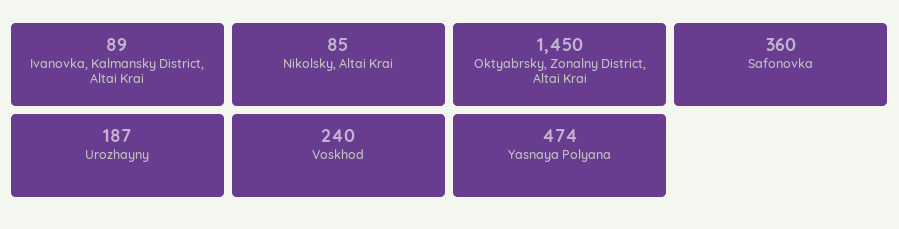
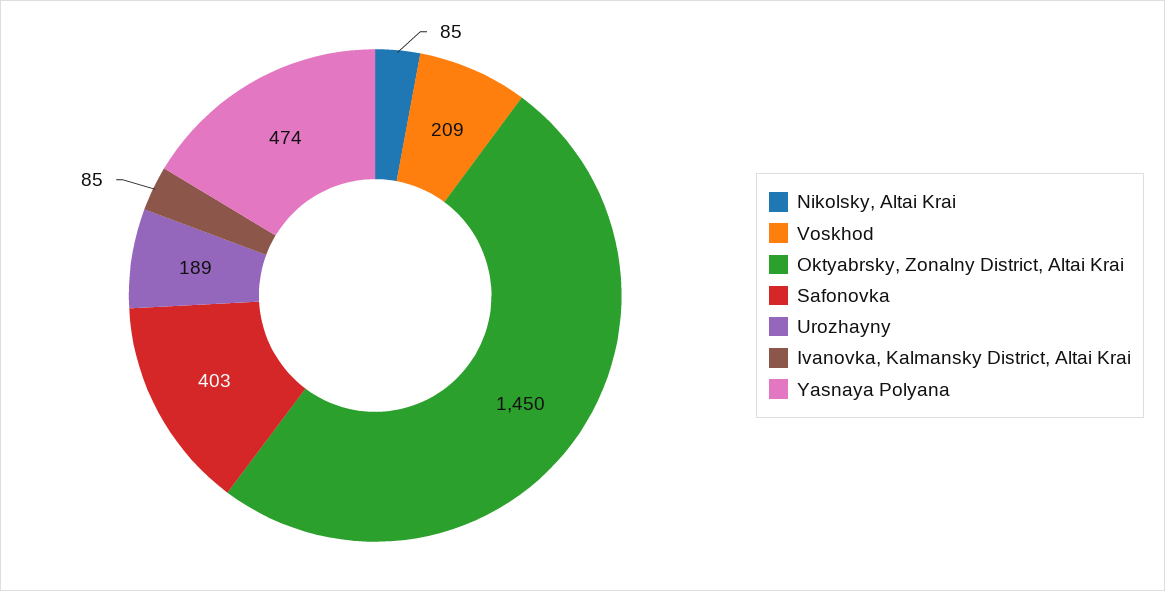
Ivanovka, Kalmansky District, Altai Krai: 89 -> 85
Safonovka: 360 -> 403
Urozhayny: 187 -> 189
Voskhod: 240 -> 209

